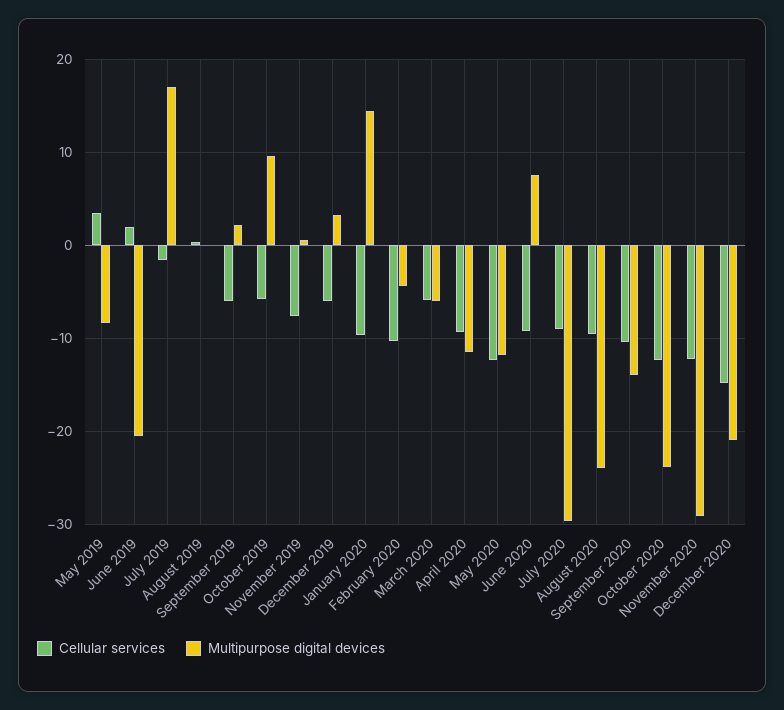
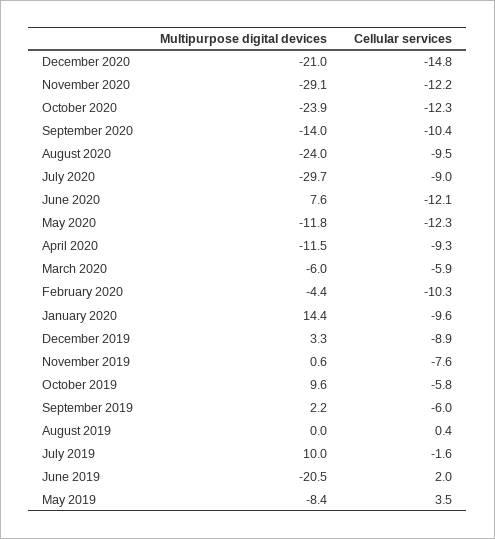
Multipurpose digital devices, July 2019: 17 -> 10
Cellular services, December 2019: -6 -> -8.9
Cellular services, June 2020: -9 -> -12.1

